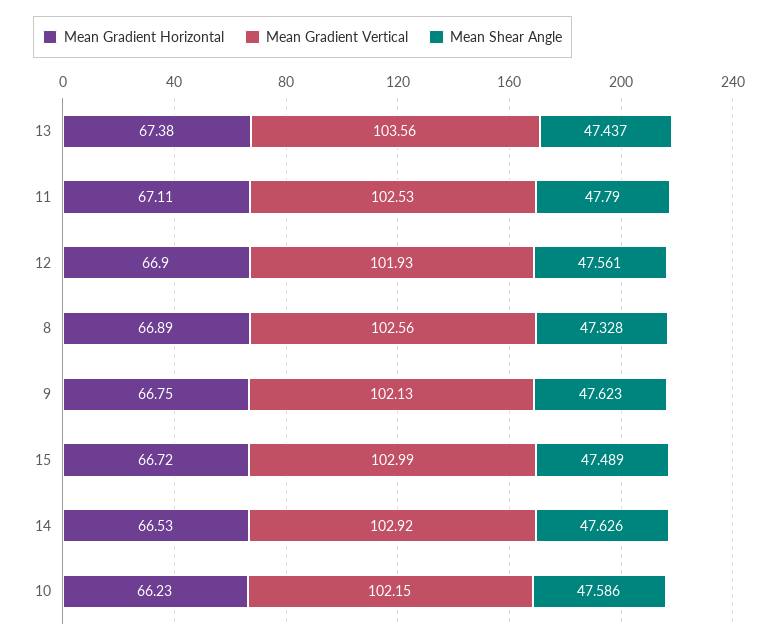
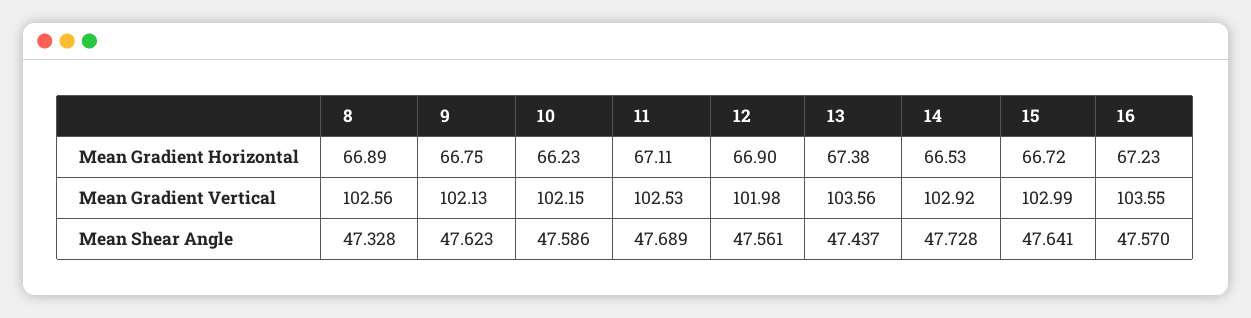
Mean Shear Angle, 11: 47.79 -> 47.689
Mean Gradient Vertical, 12: 101.93 -> 101.98
Mean Shear Angle, 15: 47.489 -> 47.641
Mean Shear Angle, 14: 47.626 -> 47.728
Mean Gradient Horizontal, 16: none -> 67.23
Mean Gradient Vertical, 16: none -> 103.55
Mean Shear Angle, 16: none -> 47.57

